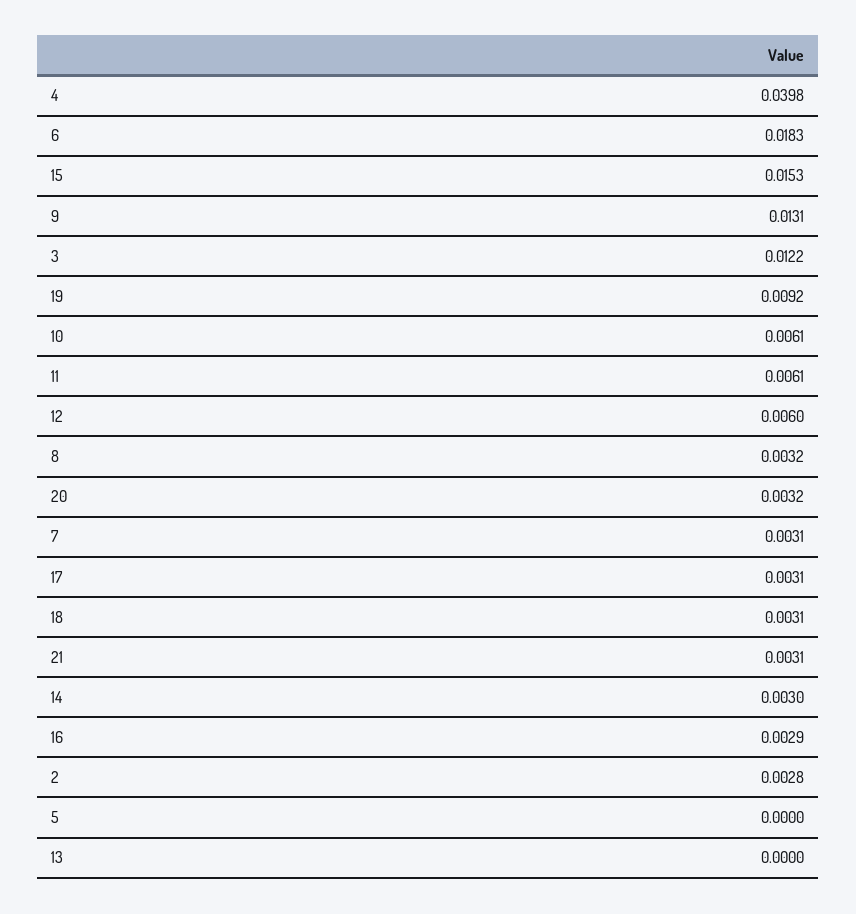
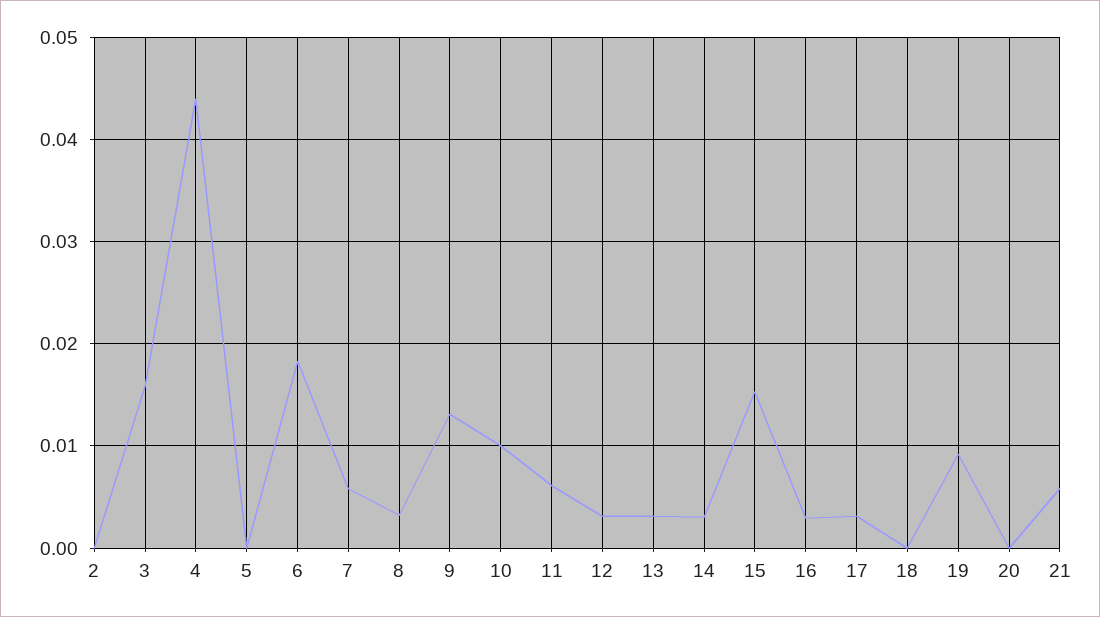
4: 0.0398 -> 0.044
3: 0.0122 -> 0.016
10: 0.0061 -> 0.01
12: 0.006 -> 0.003
20: 0.0032 -> 0
7: 0.0031 -> 0.006
18: 0.0031 -> 0
21: 0.0031 -> 0.006
2: 0.0028 -> 0
13: 0 -> 0.003

